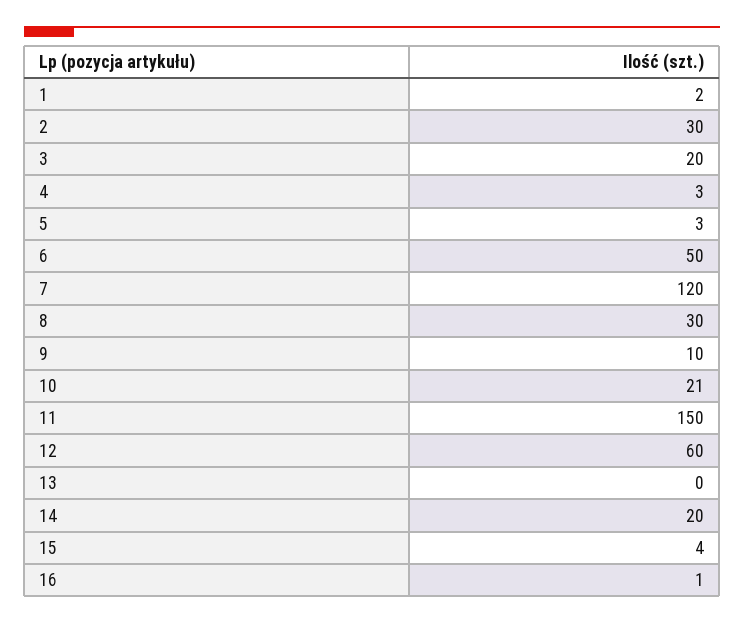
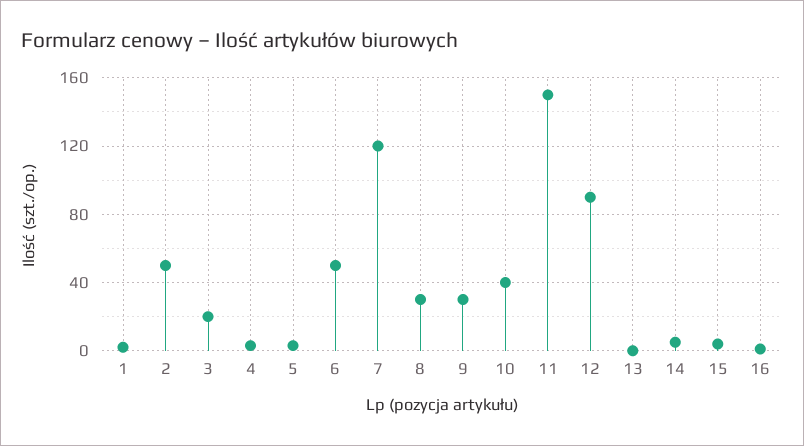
2: 30 -> 50
9: 10 -> 30
10: 21 -> 40
12: 60 -> 90
14: 20 -> 5

